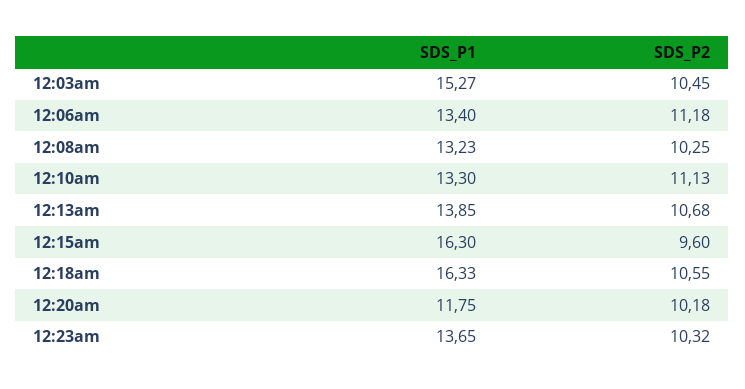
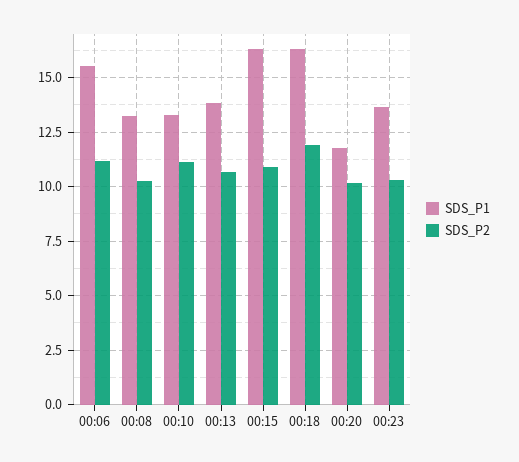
SDS_P1, 12:03am: 15.27 -> none
SDS_P2, 12:03am: 10.45 -> none
SDS_P1, 12:06am: 13.4 -> 15.5
SDS_P2, 12:15am: 9.6 -> 11
SDS_P2, 12:18am: 10.55 -> 12

